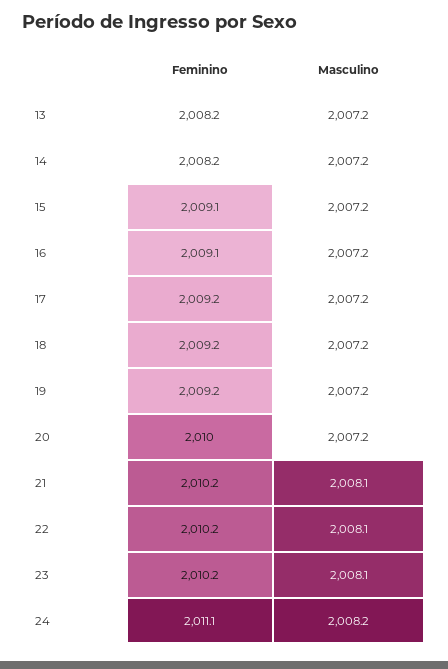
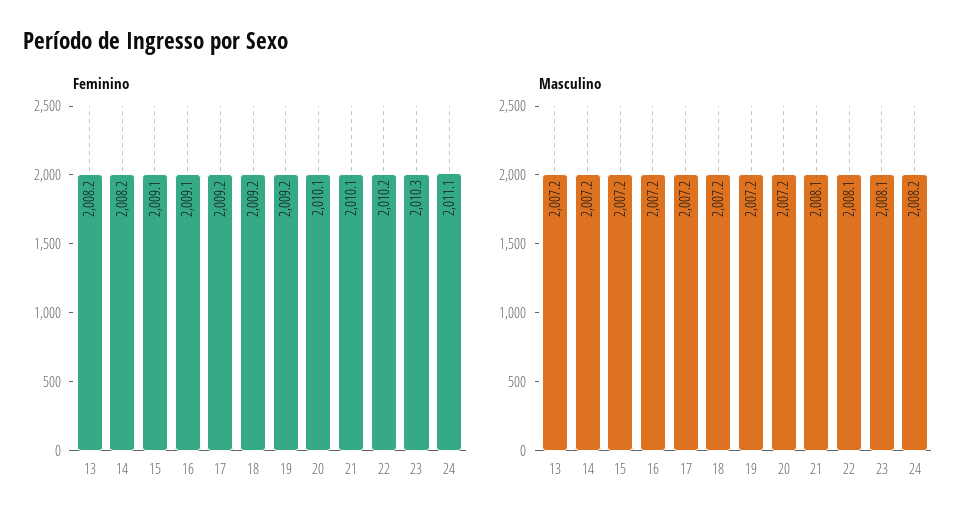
Feminino, 20: 2010 -> 2010.1
Feminino, 21: 2010.2 -> 2010.1
Feminino, 23: 2010.2 -> 2010.3

